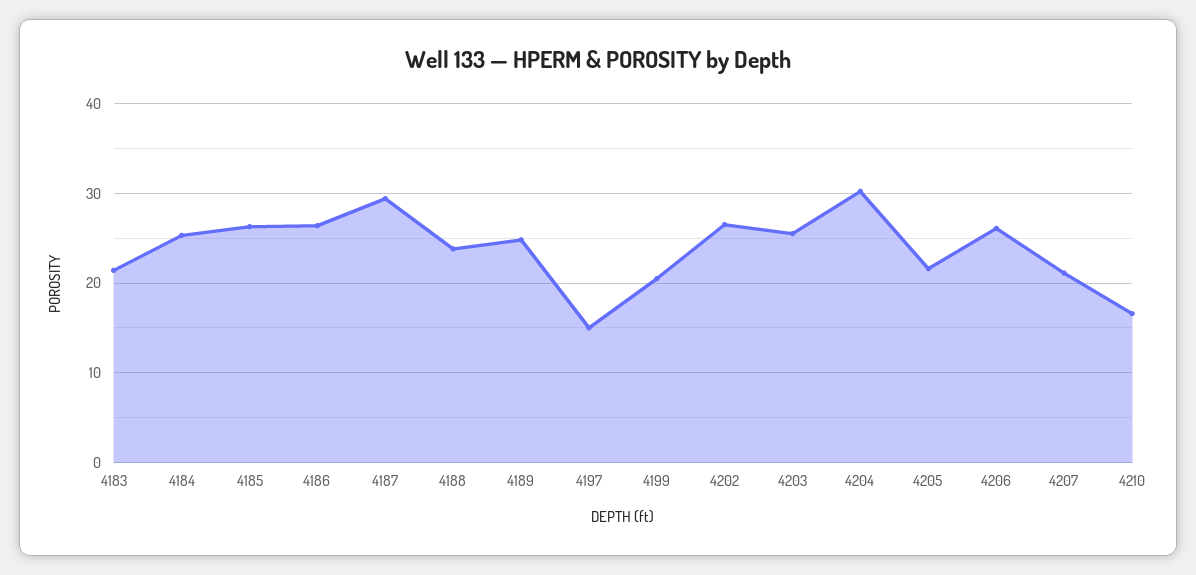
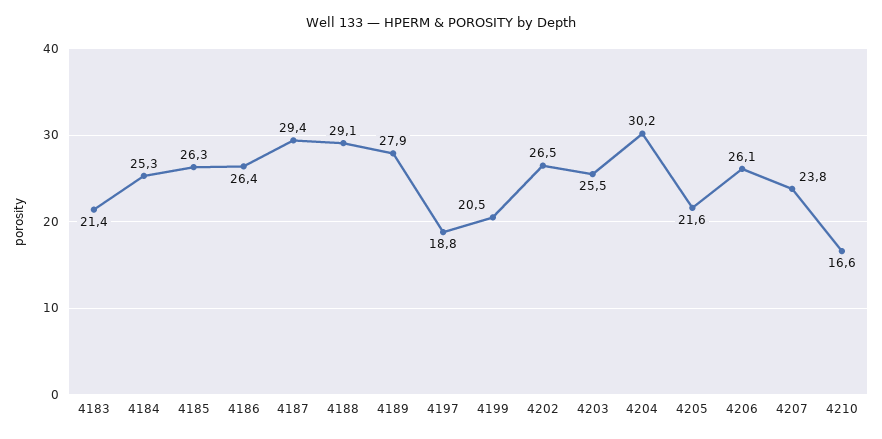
4188: 24 -> 29.1
4189: 25 -> 27.9
4197: 15 -> 18.8
4207: 21 -> 23.8

